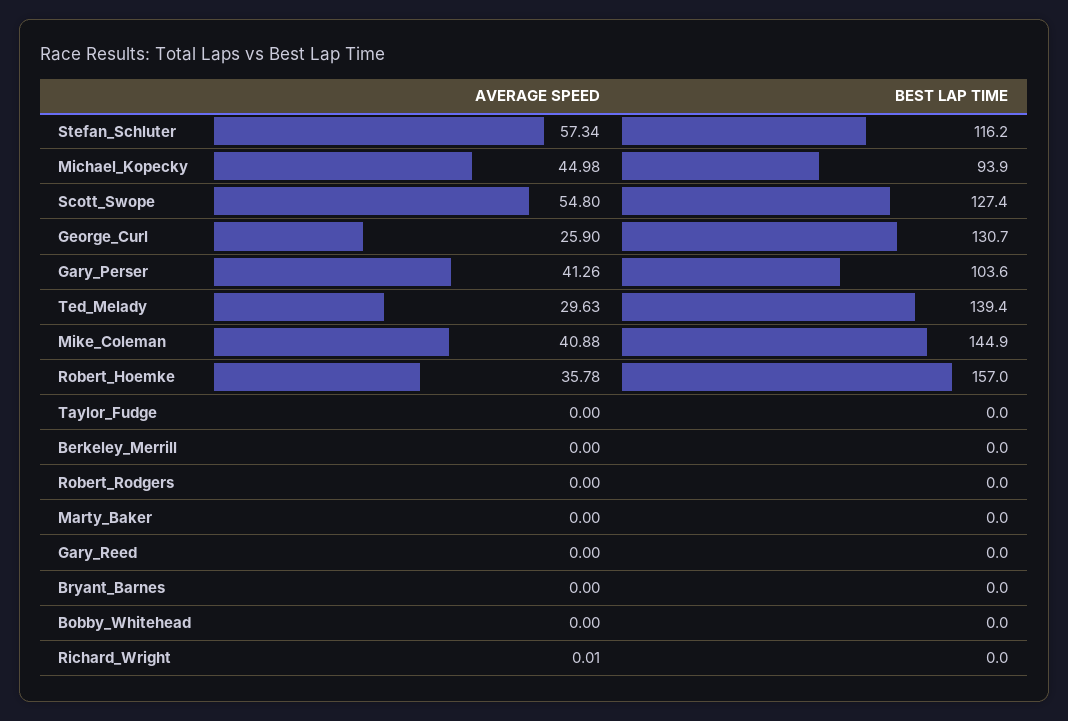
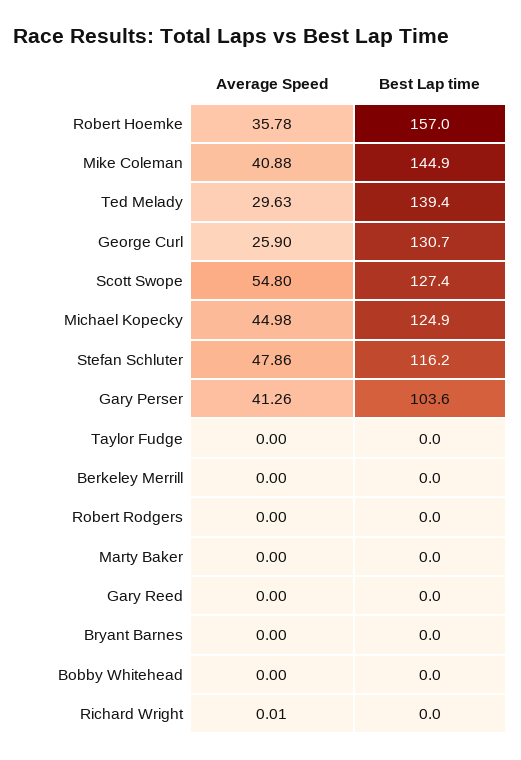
AVERAGE SPEED, Stefan_Schluter: 57.34 -> 47.86
BEST LAP TIME, Michael_Kopecky: 93.9 -> 124.9

